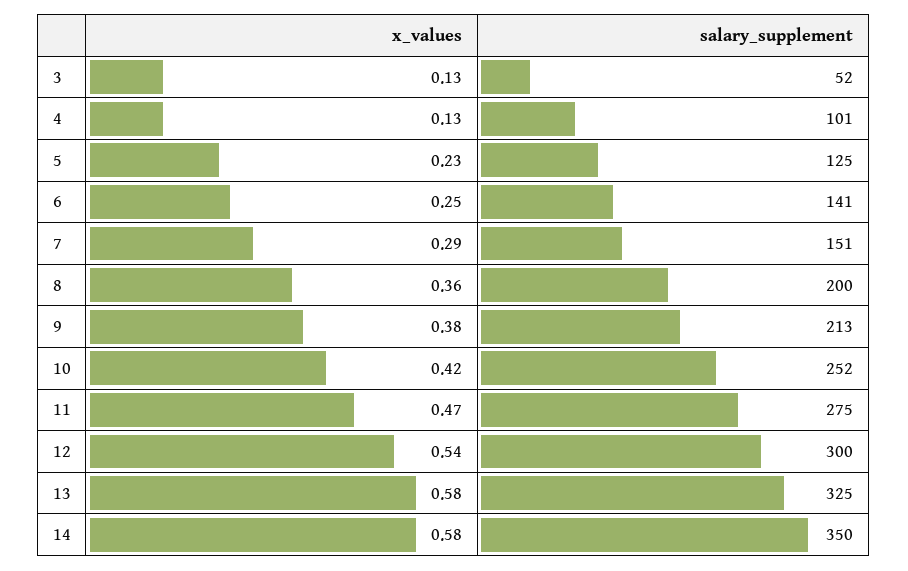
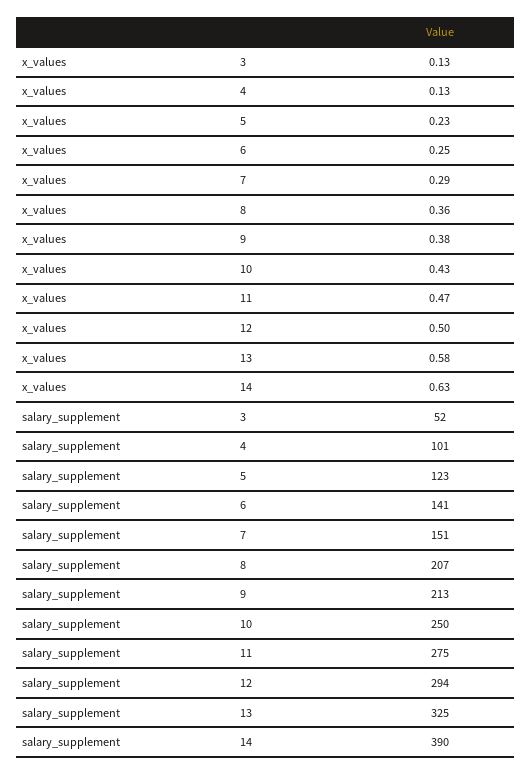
salary_supplement, 5: 125 -> 123
salary_supplement, 8: 200 -> 207
x_values, 10: 0.42 -> 0.43
salary_supplement, 10: 252 -> 250
x_values, 12: 0.54 -> 0.5
salary_supplement, 12: 300 -> 294
x_values, 14: 0.58 -> 0.63
salary_supplement, 14: 350 -> 390

